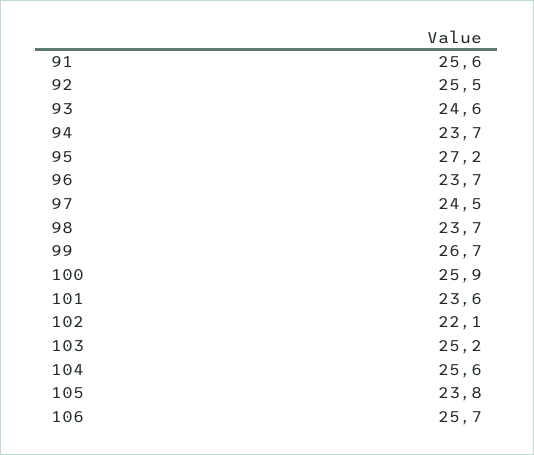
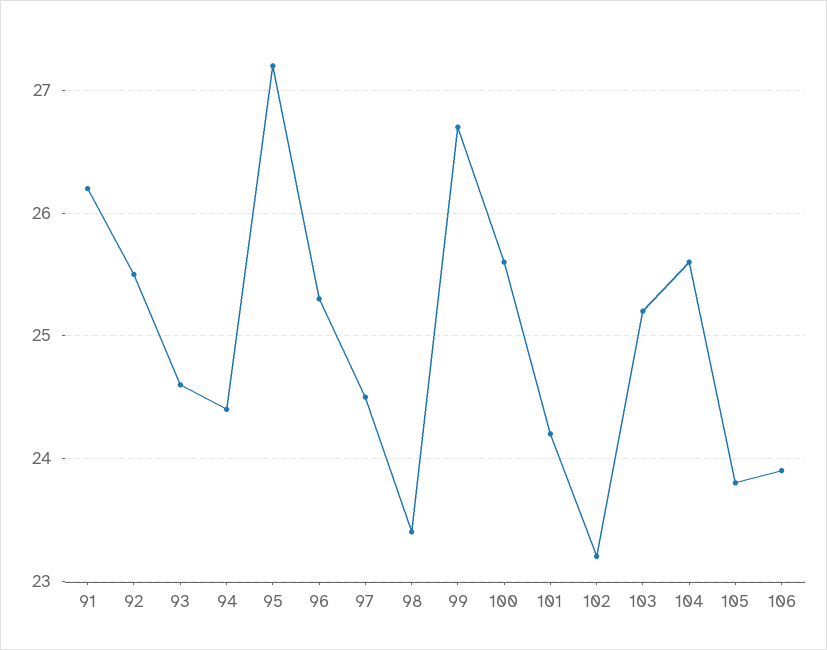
91: 25.6 -> 26.2
94: 23.7 -> 24.4
96: 23.7 -> 25.3
98: 23.7 -> 23.4
100: 25.9 -> 25.6
101: 23.6 -> 24.2
102: 22.1 -> 23.2
106: 25.7 -> 23.9

